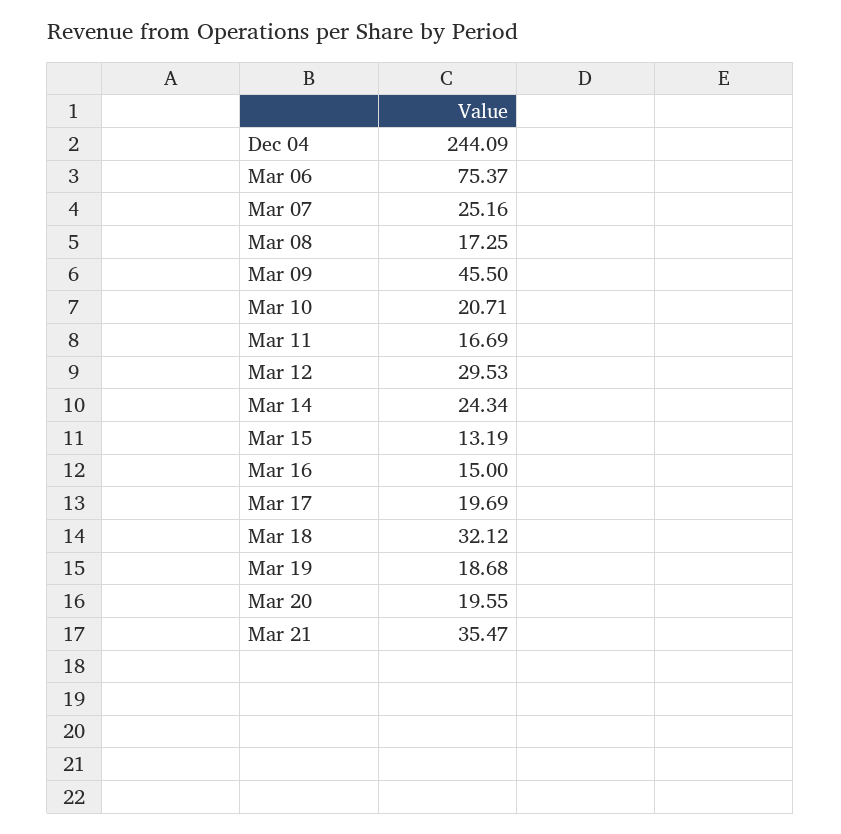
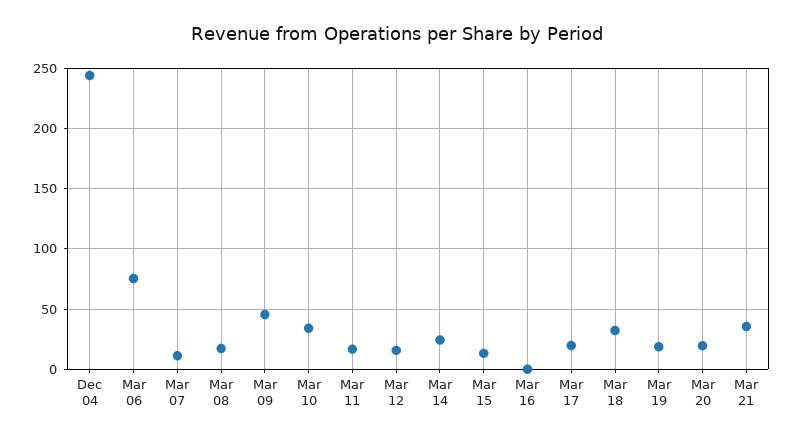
Mar 07: 25.16 -> 10
Mar 10: 20.71 -> 35
Mar 12: 29.53 -> 15
Mar 16: 15 -> 0

